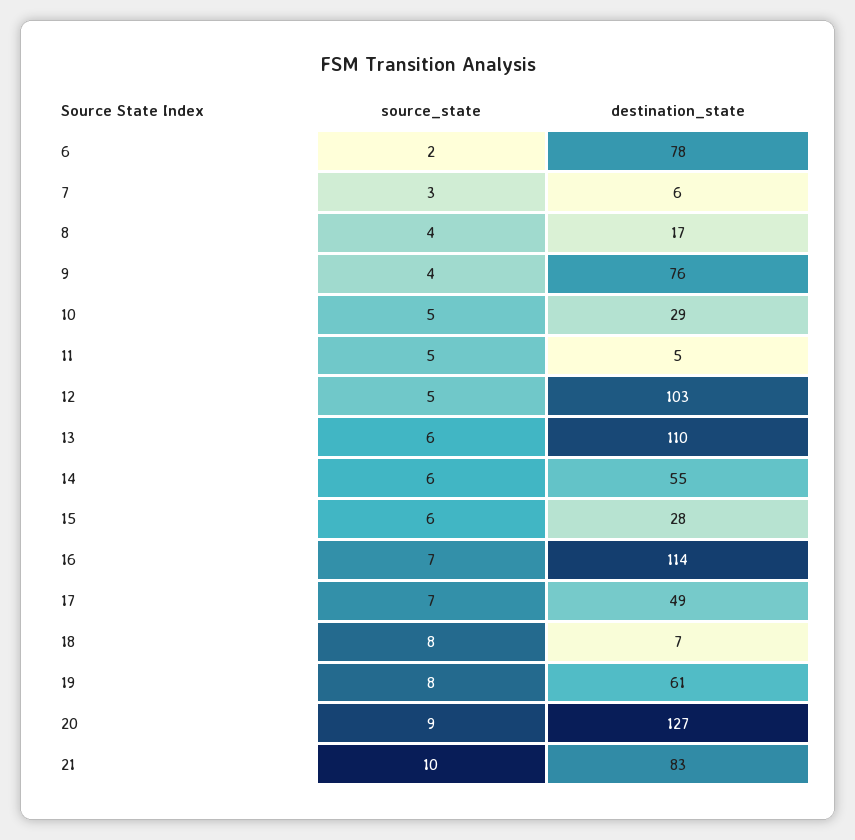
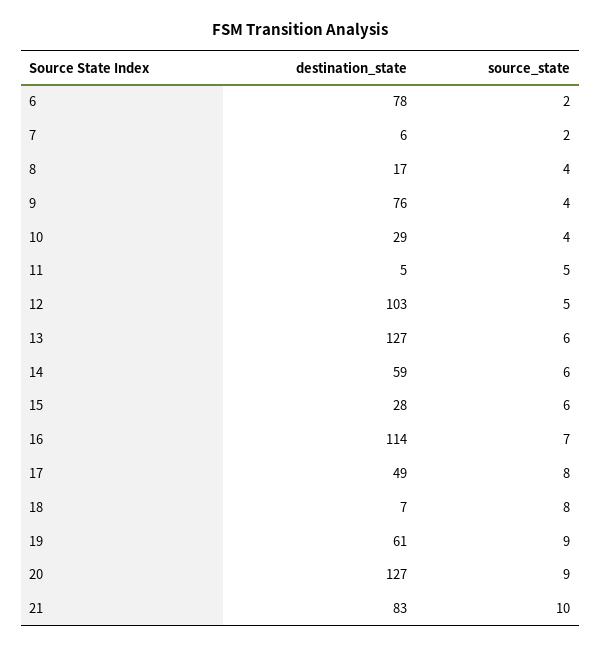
source_state, 7: 3 -> 2
source_state, 10: 5 -> 4
destination_state, 13: 110 -> 127
destination_state, 14: 55 -> 59
source_state, 17: 7 -> 8
source_state, 19: 8 -> 9

